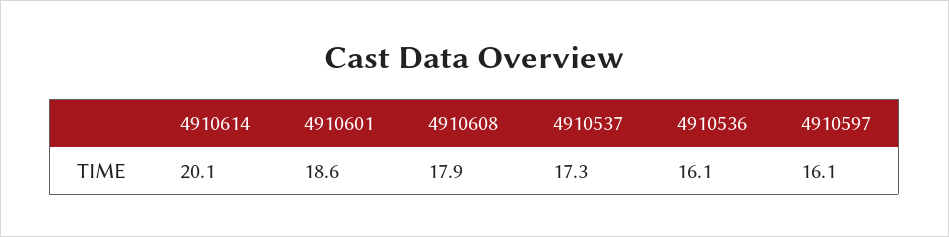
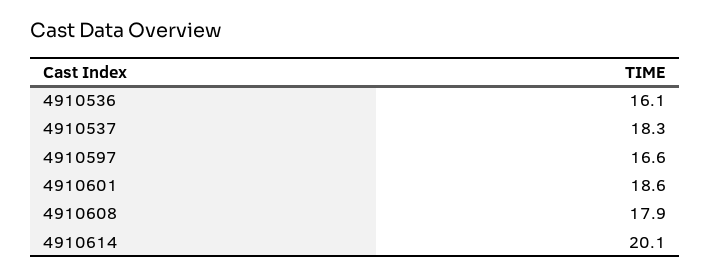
4910537: 17.3 -> 18.3
4910597: 16.1 -> 16.6

